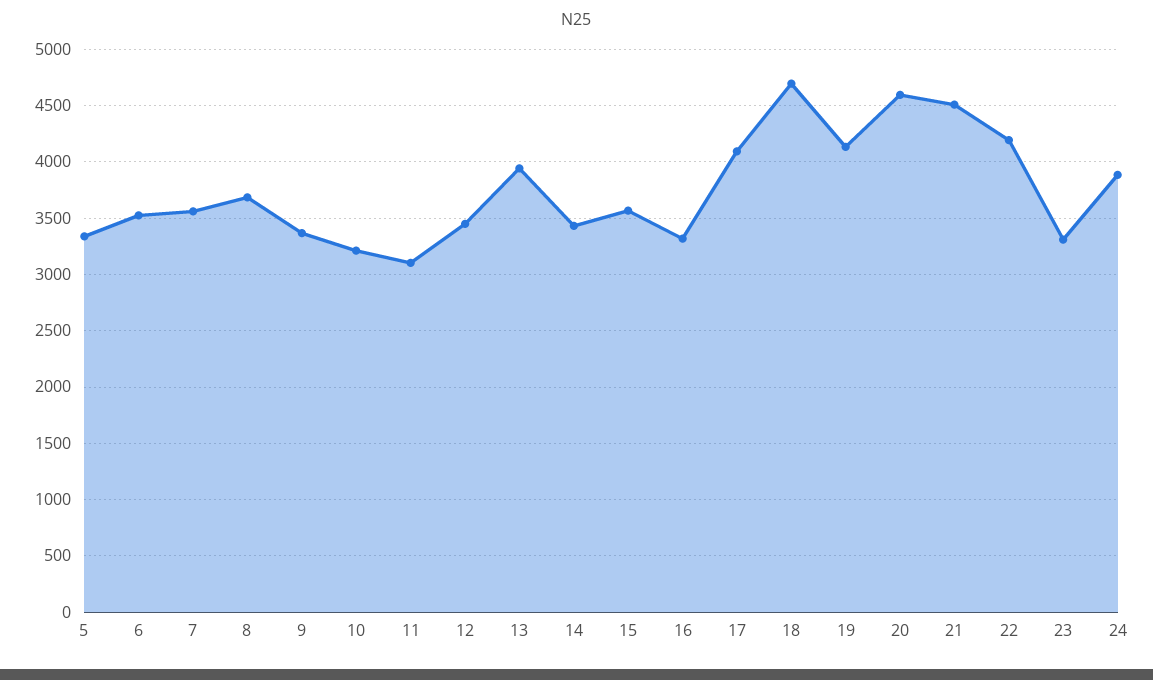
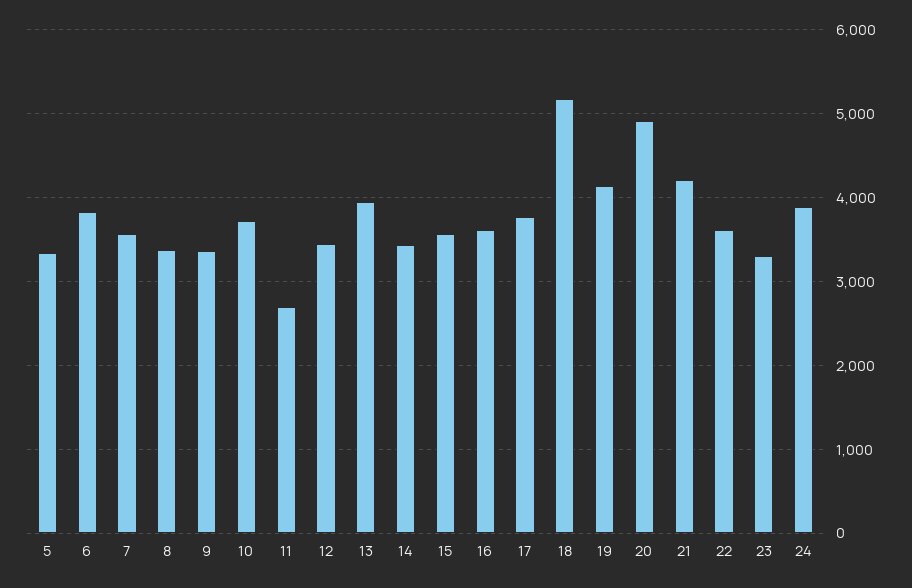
6: 3500 -> 3800
8: 3700 -> 3400
10: 3200 -> 3700
11: 3100 -> 2700
16: 3300 -> 3600
17: 4100 -> 3800
18: 4700 -> 5200
20: 4600 -> 4900
21: 4500 -> 4200
22: 4200 -> 3600

